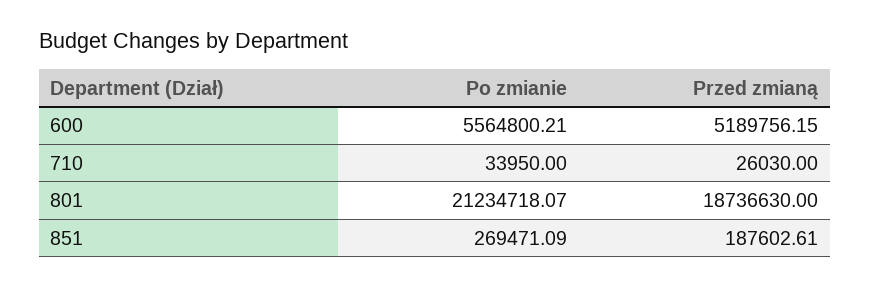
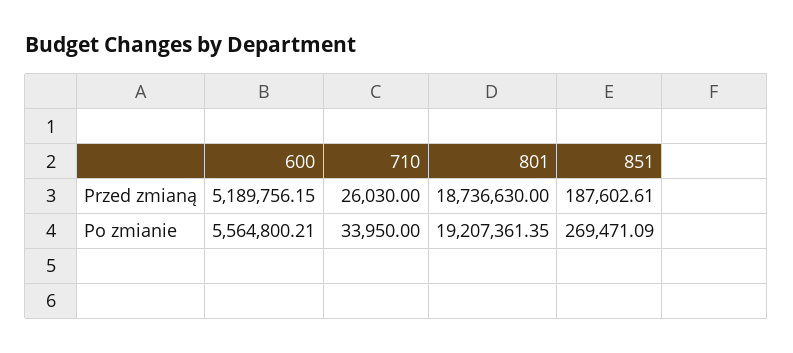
Po zmianie, 801: 21234718.07 -> 19207361.35

